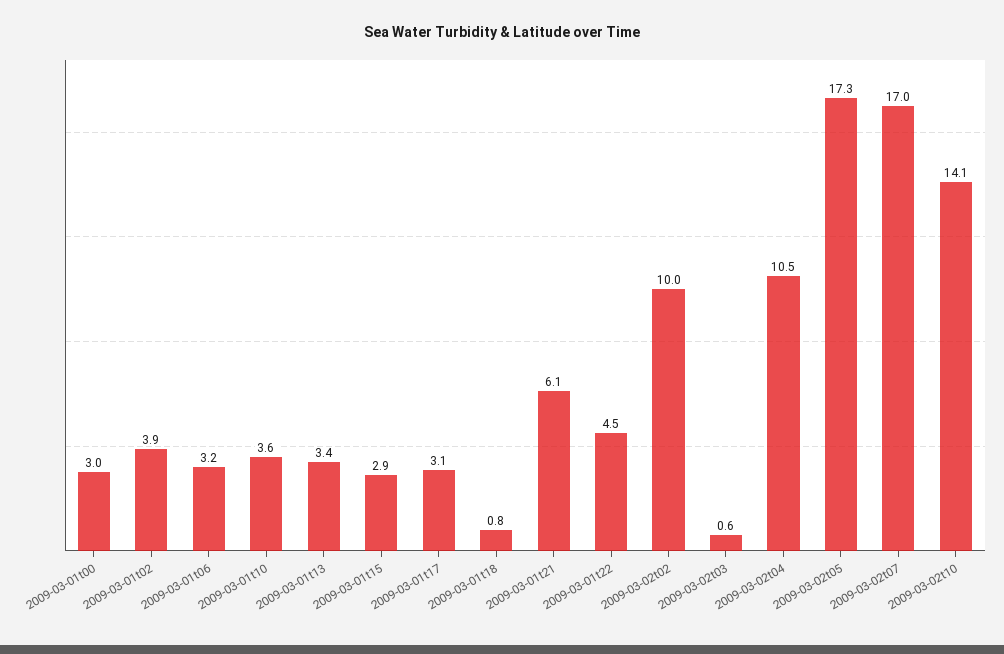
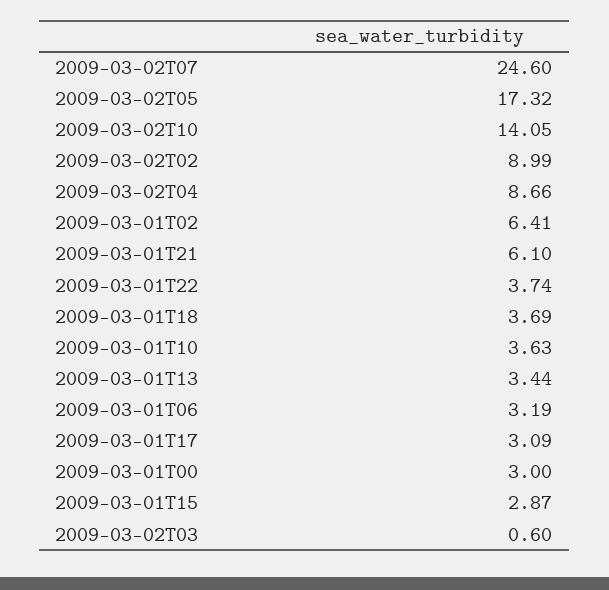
2009-03-01t02: 3.9 -> 6.41
2009-03-01t18: 0.8 -> 3.69
2009-03-01t22: 4.5 -> 3.74
2009-03-02t02: 10 -> 8.99
2009-03-02t04: 10.5 -> 8.66
2009-03-02t07: 17 -> 24.6

